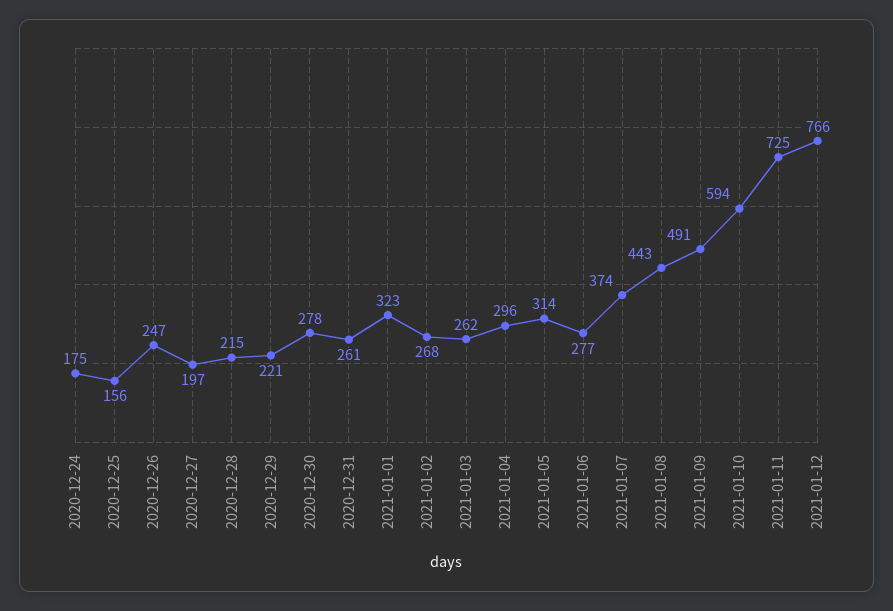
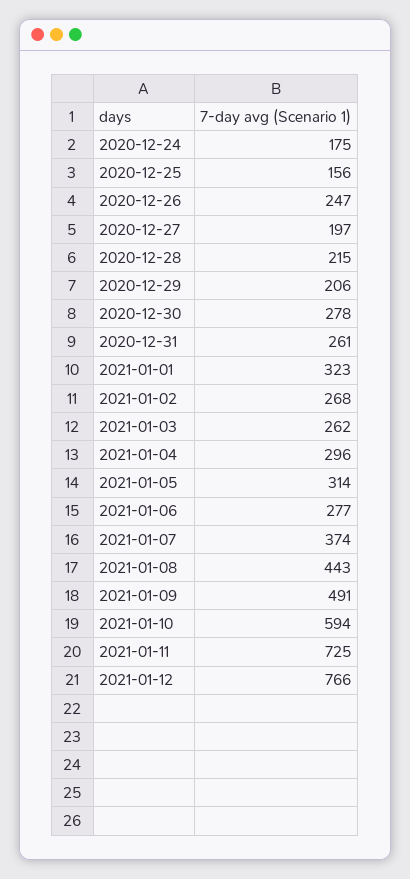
2020-12-29: 221 -> 206

